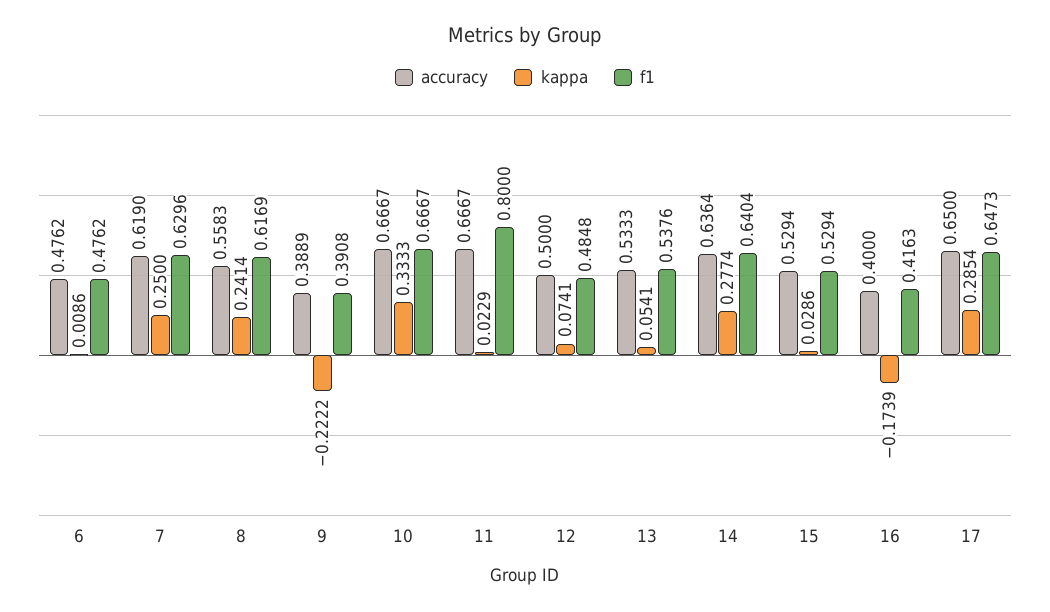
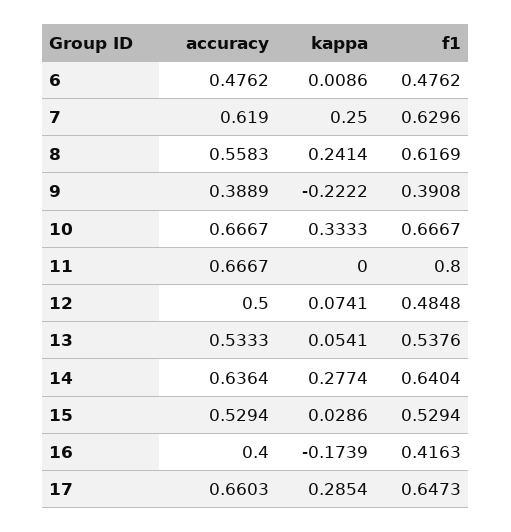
kappa, 11: 0.0229 -> 0
accuracy, 17: 0.65 -> 0.6603

